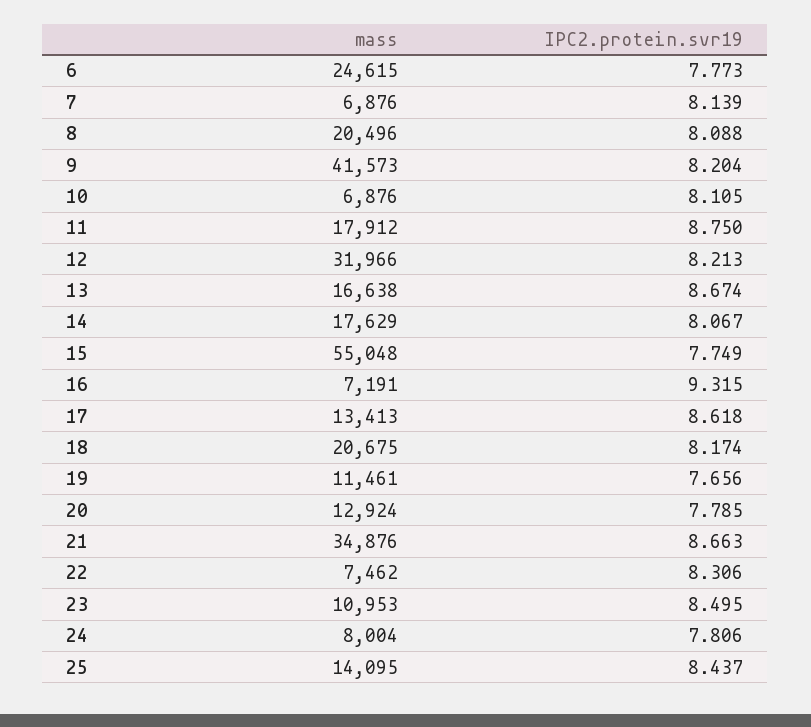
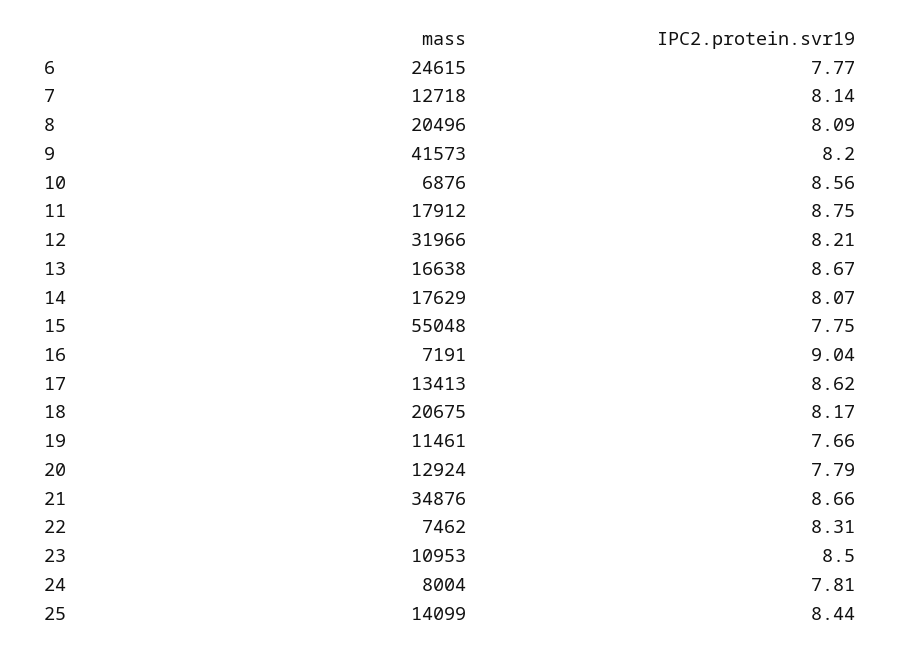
mass, 7: 6876 -> 12718
IPC2.protein.svr19, 10: 8.105 -> 8.56
IPC2.protein.svr19, 16: 9.315 -> 9.04
mass, 25: 14095 -> 14099

